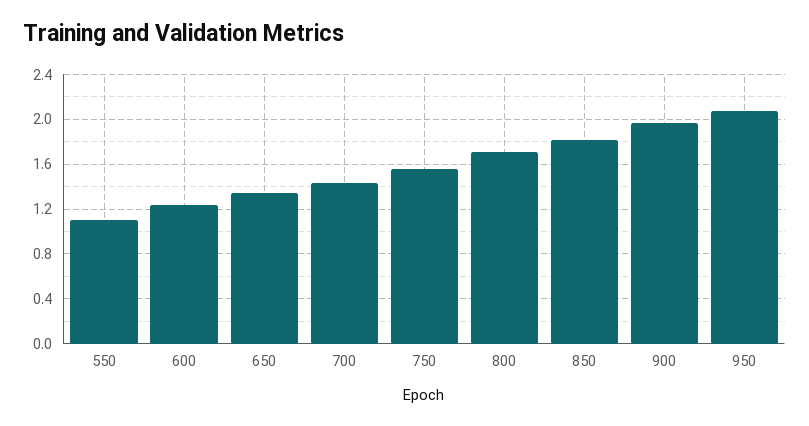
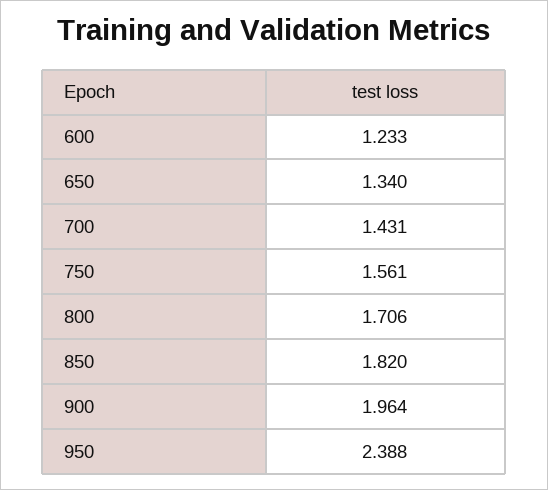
550: 1.1 -> none
950: 2.1 -> 2.388

